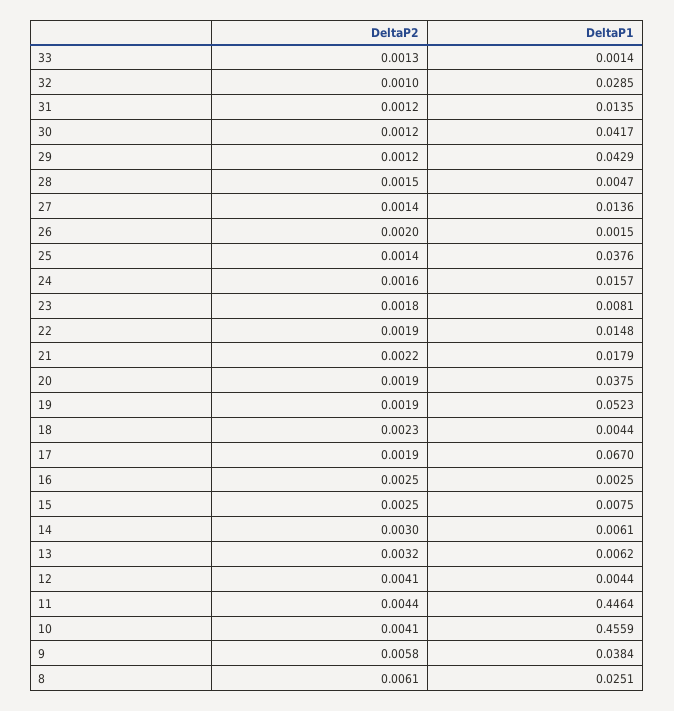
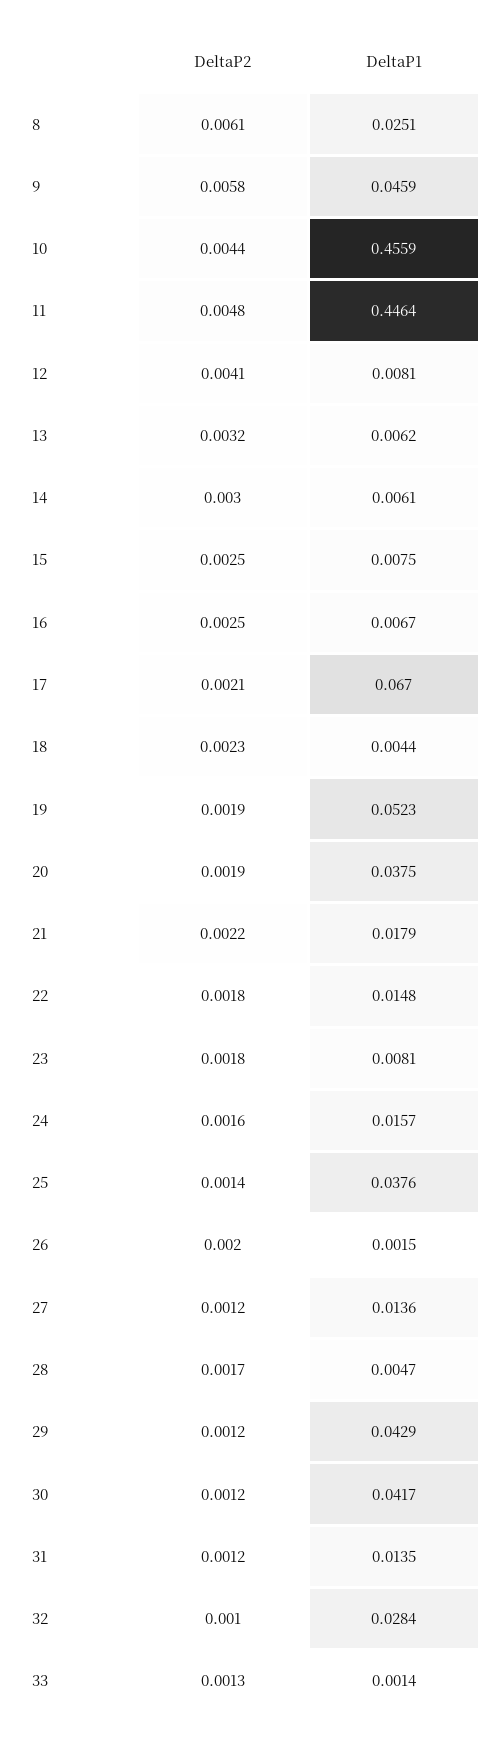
DeltaP1, 32: 0.0285 -> 0.0284
DeltaP2, 28: 0.0015 -> 0.0017
DeltaP2, 27: 0.0014 -> 0.0012
DeltaP2, 22: 0.0019 -> 0.0018
DeltaP2, 17: 0.0019 -> 0.0021
DeltaP1, 16: 0.0025 -> 0.0067
DeltaP1, 12: 0.0044 -> 0.0081
DeltaP2, 11: 0.0044 -> 0.0048
DeltaP2, 10: 0.0041 -> 0.0044
DeltaP1, 9: 0.0384 -> 0.0459

